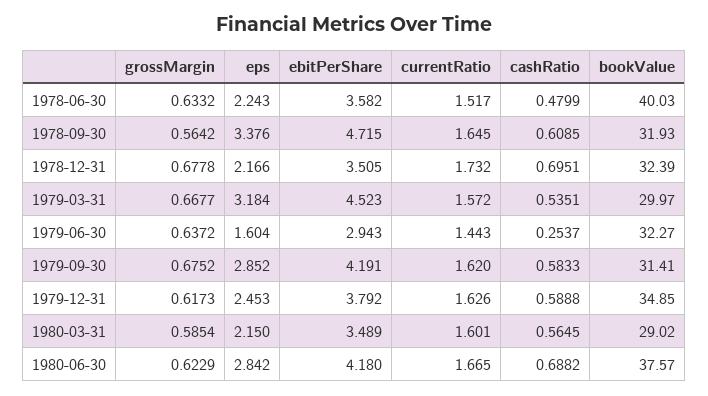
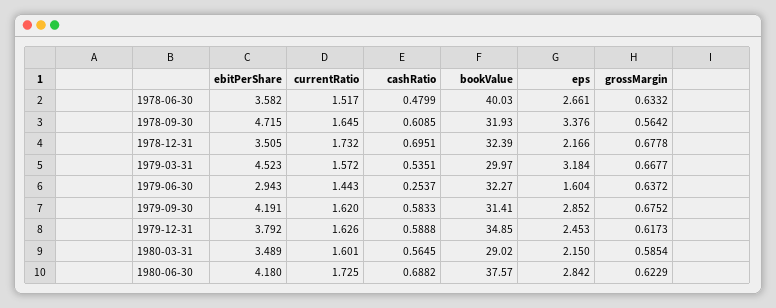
eps, 1978-06-30: 2.243 -> 2.661
currentRatio, 1980-06-30: 1.665 -> 1.725

